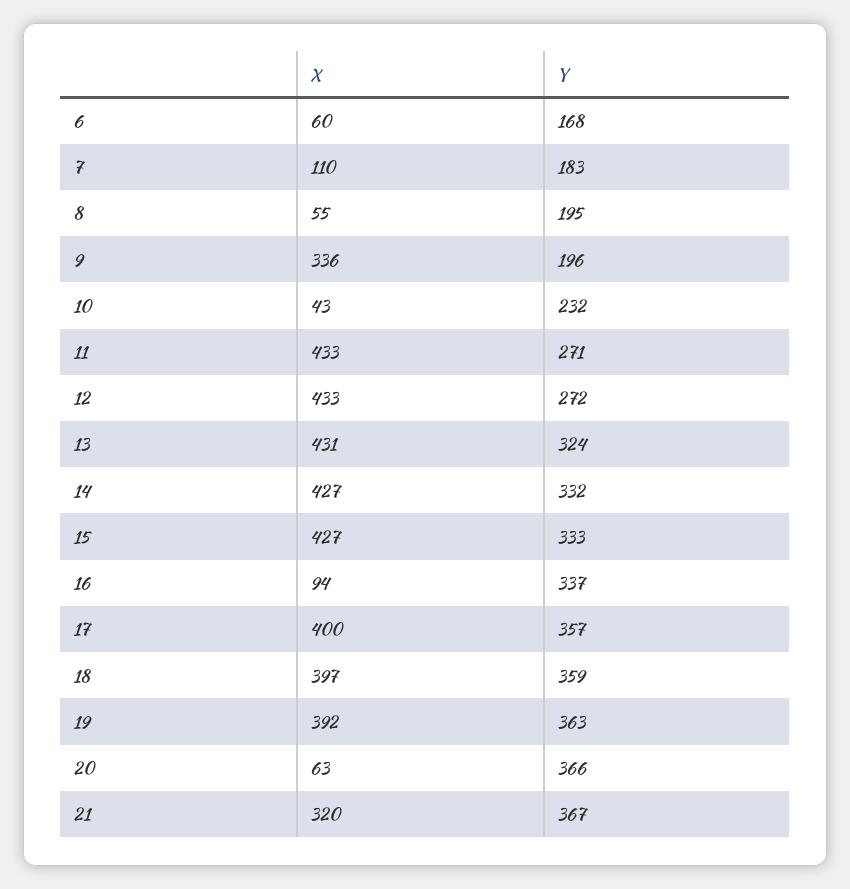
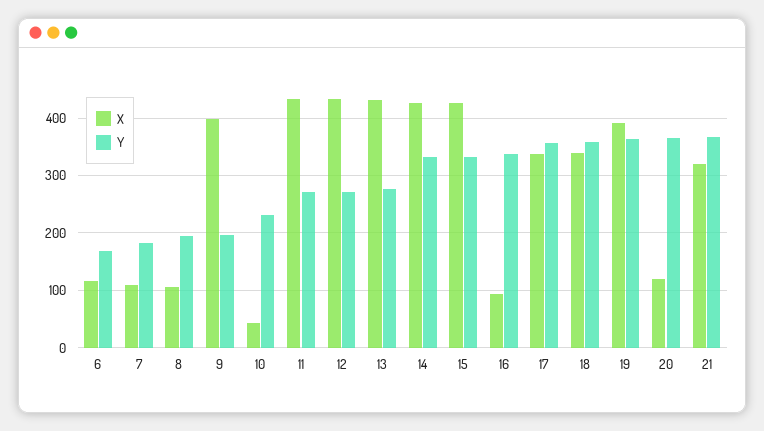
X, 6: 60 -> 120
X, 8: 55 -> 100
X, 9: 336 -> 400
Y, 13: 324 -> 280
X, 17: 400 -> 340
X, 18: 397 -> 340
X, 20: 63 -> 120

